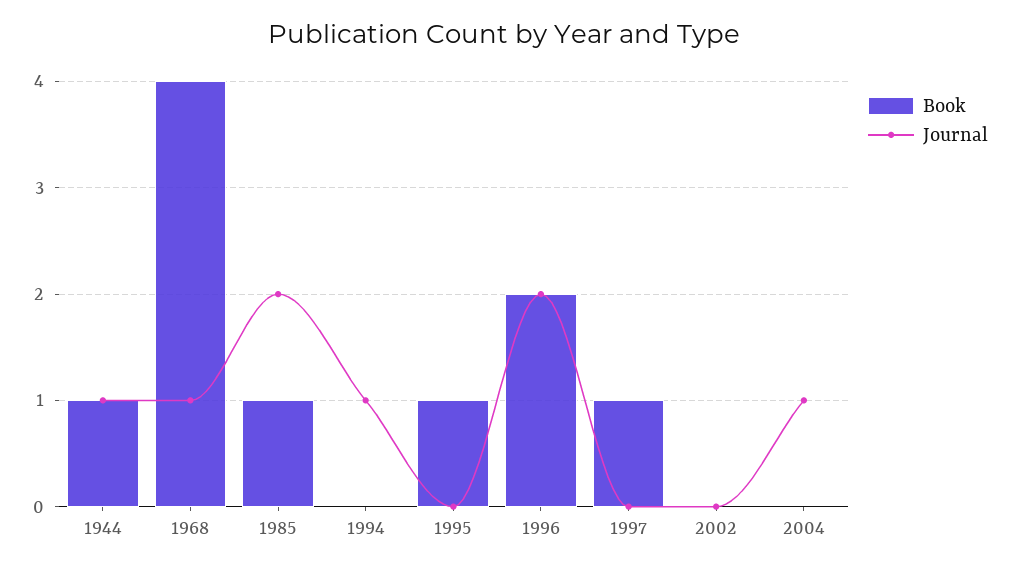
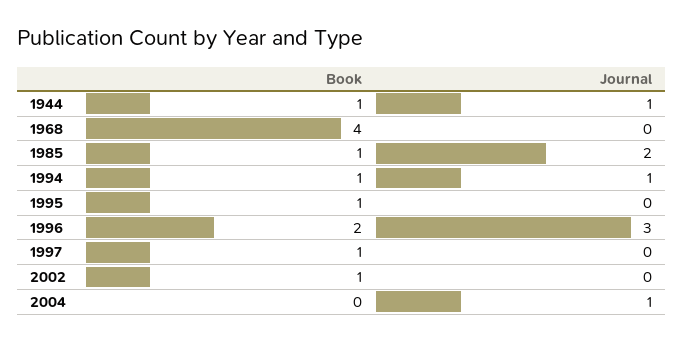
Journal, 1968: 1 -> 0
Book, 1994: 0 -> 1
Journal, 1996: 2 -> 3
Book, 2002: 0 -> 1

